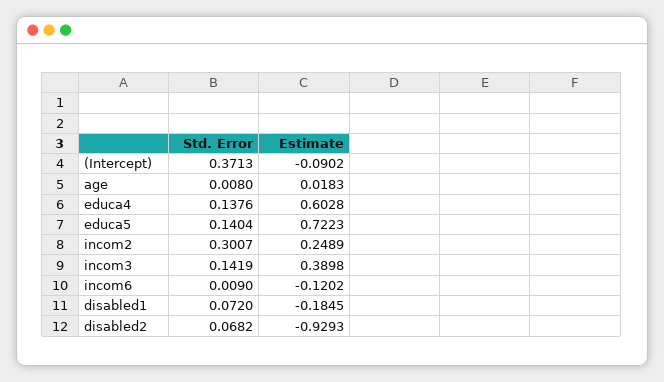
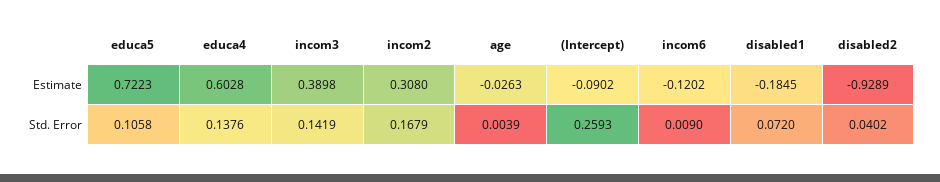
Std. Error, (Intercept): 0.3713 -> 0.2593
Std. Error, age: 0.008 -> 0.0039
Estimate, age: 0.0183 -> -0.0263
Std. Error, educa5: 0.1404 -> 0.1058
Std. Error, incom2: 0.3007 -> 0.1679
Estimate, incom2: 0.2489 -> 0.308
Std. Error, disabled2: 0.0682 -> 0.0402
Estimate, disabled2: -0.9293 -> -0.9289

